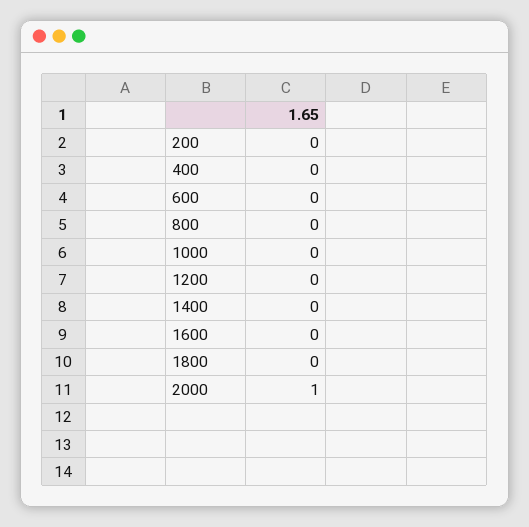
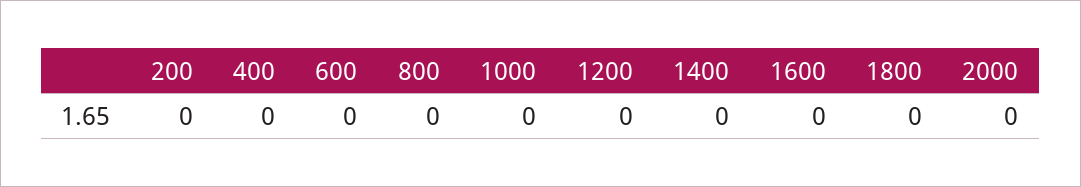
2000: 1 -> 0

